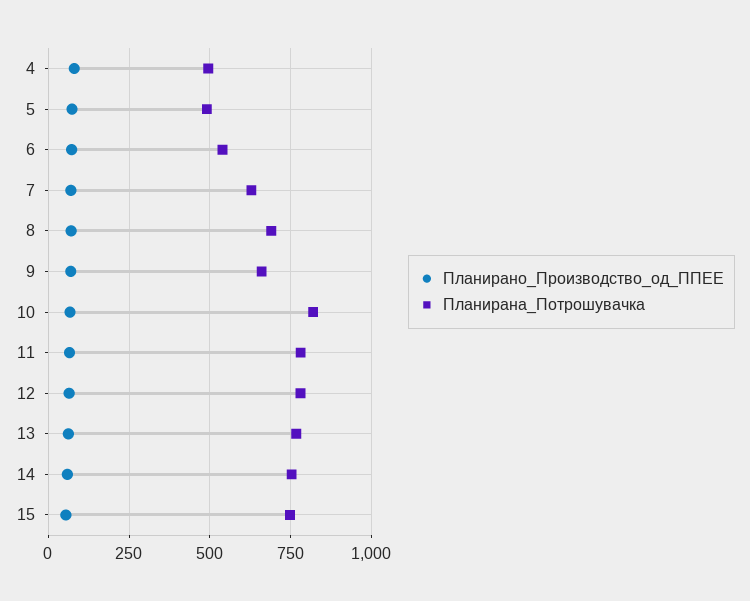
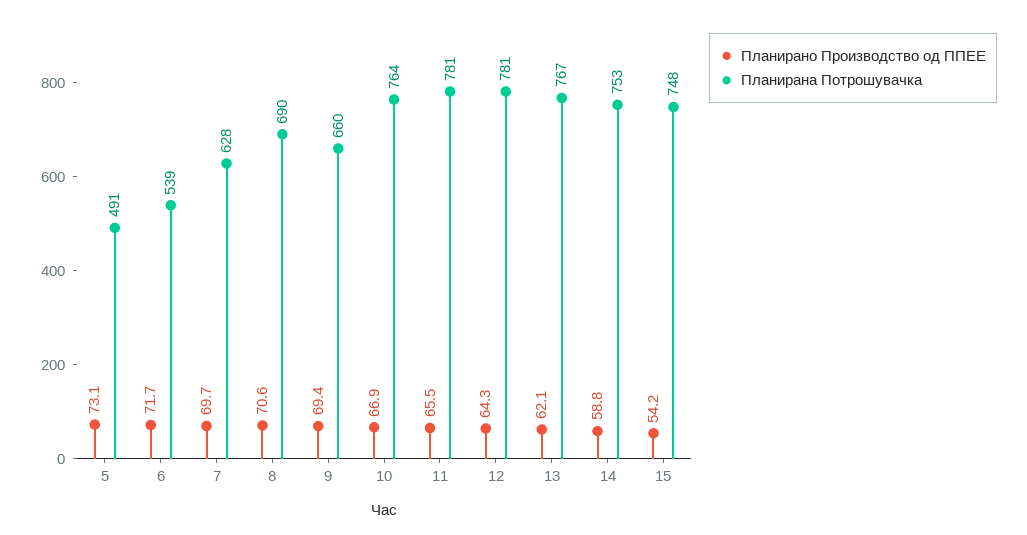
Планирано_Производство_од_ППЕЕ, 4: 75 -> none
Планирана_Потрошувачка, 4: 500 -> none
Планирана_Потрошувачка, 10: 825 -> 764

